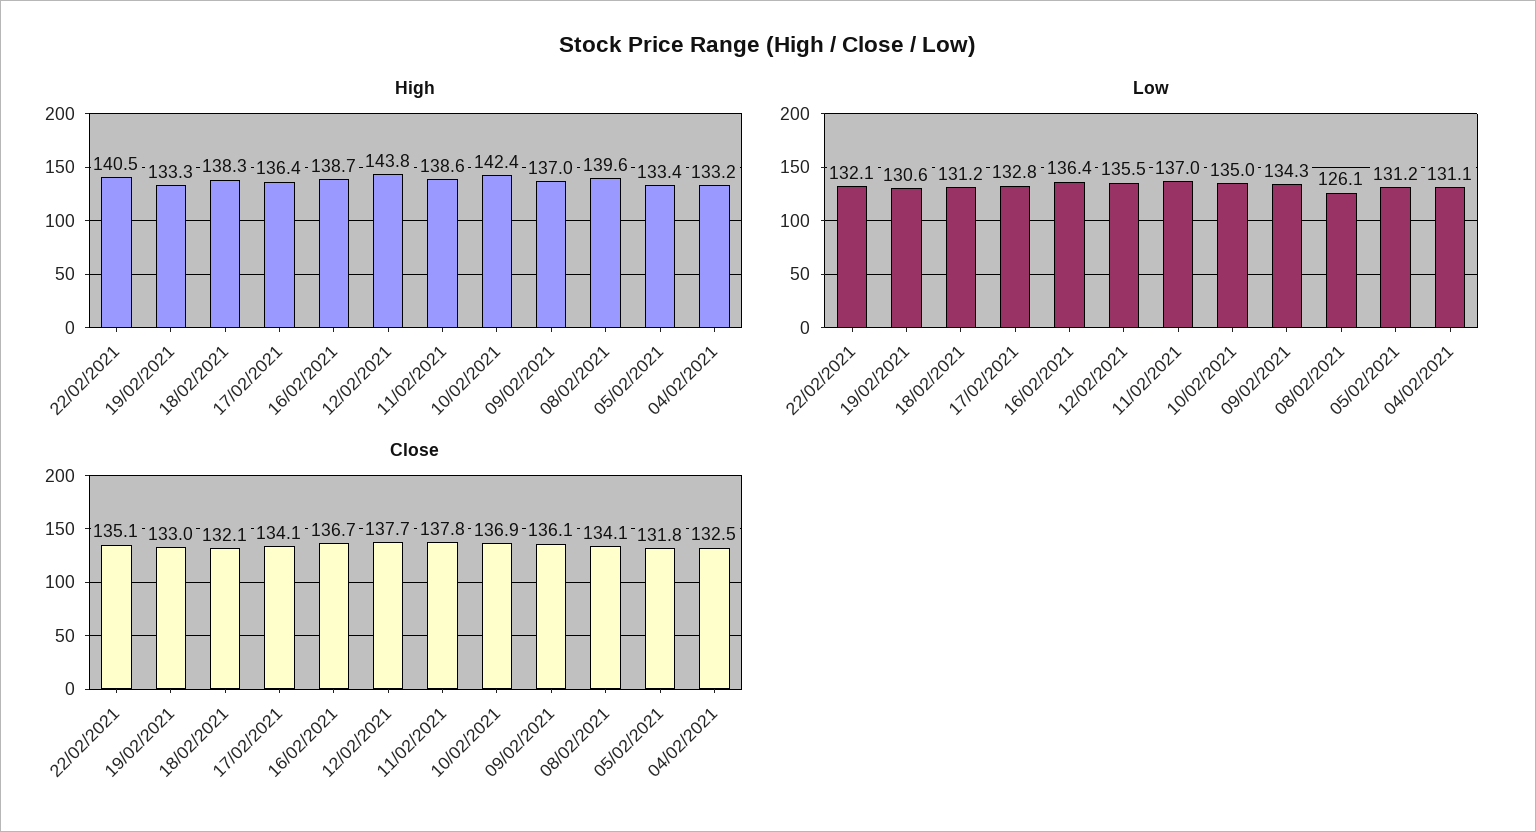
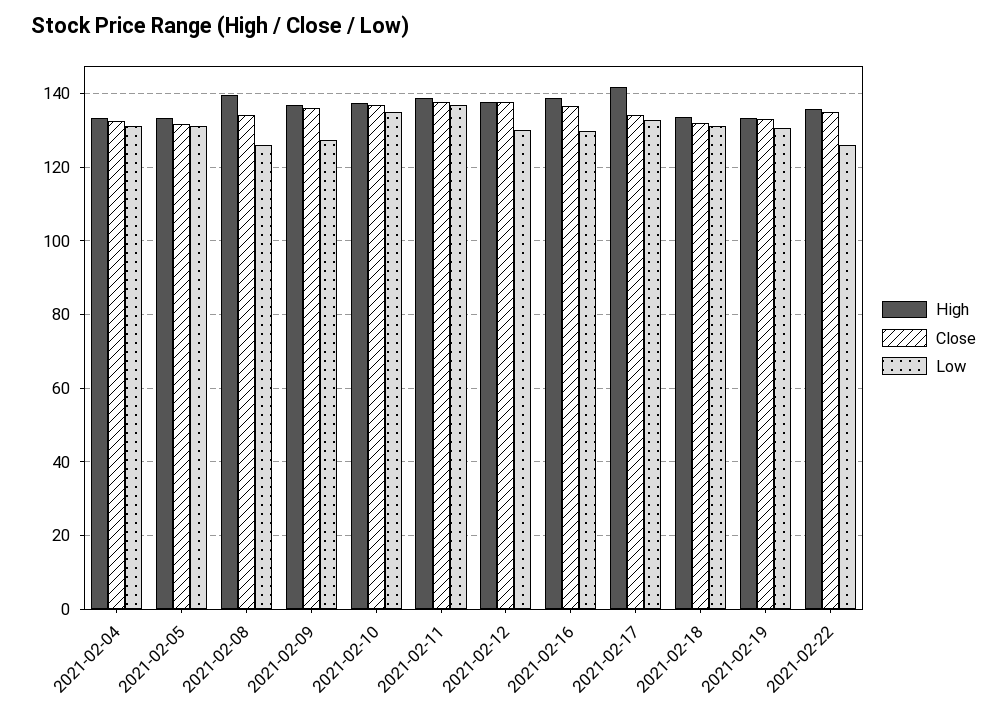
High, 22/02/2021: 140.5 -> 136
High, 18/02/2021: 138.3 -> 134
High, 17/02/2021: 136.4 -> 142
High, 12/02/2021: 143.8 -> 138
High, 10/02/2021: 142.4 -> 138
Low, 22/02/2021: 132.1 -> 126
Low, 16/02/2021: 136.4 -> 130
Low, 12/02/2021: 135.5 -> 130
Low, 09/02/2021: 134.3 -> 128

